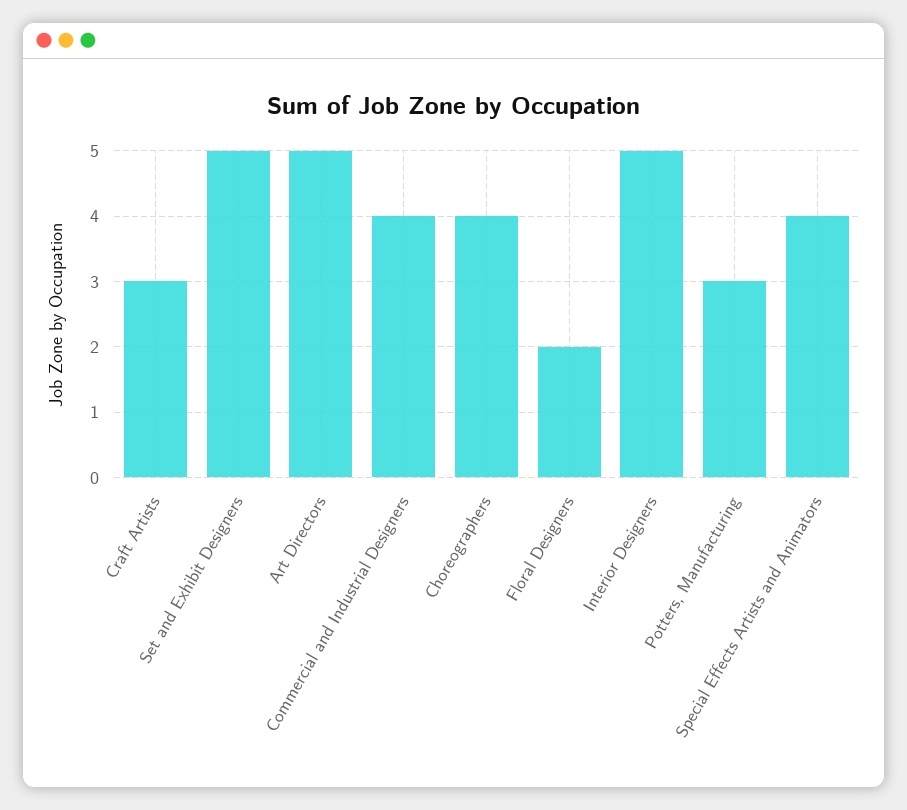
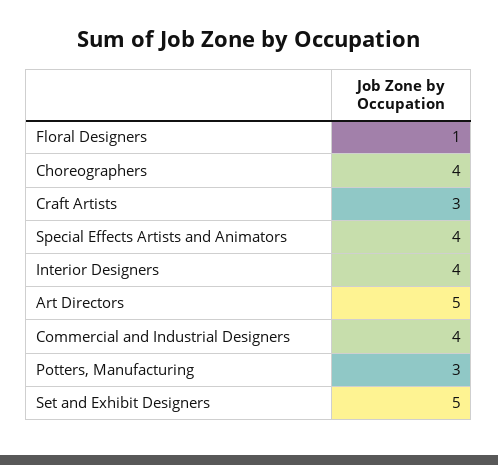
Floral Designers: 2 -> 1
Interior Designers: 5 -> 4

